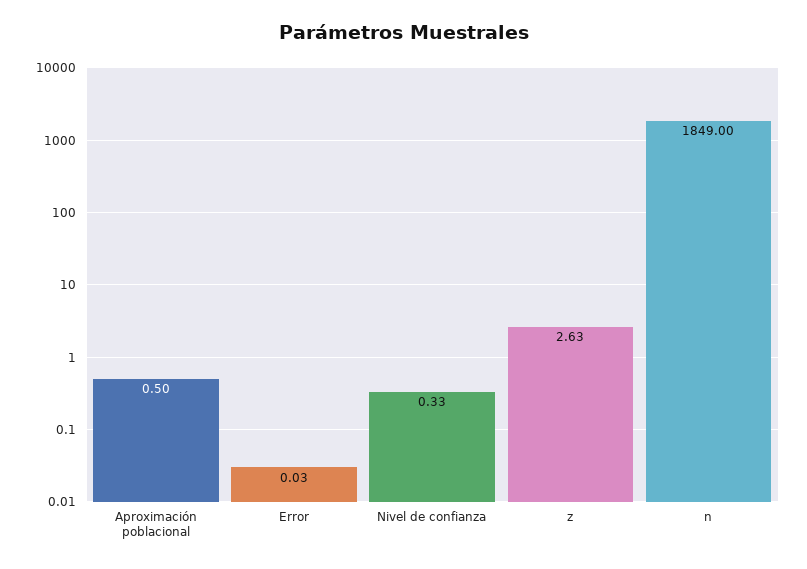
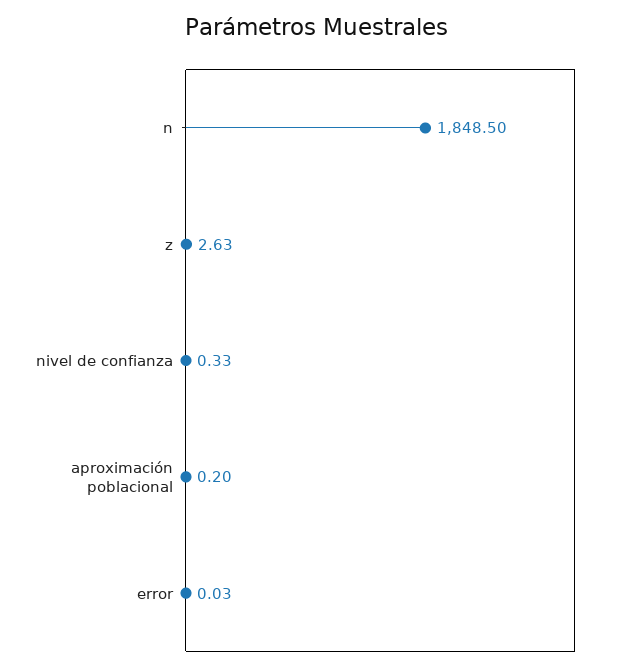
Aproximación poblacional: 0.5 -> 0.2
n: 1849 -> 1848.5

